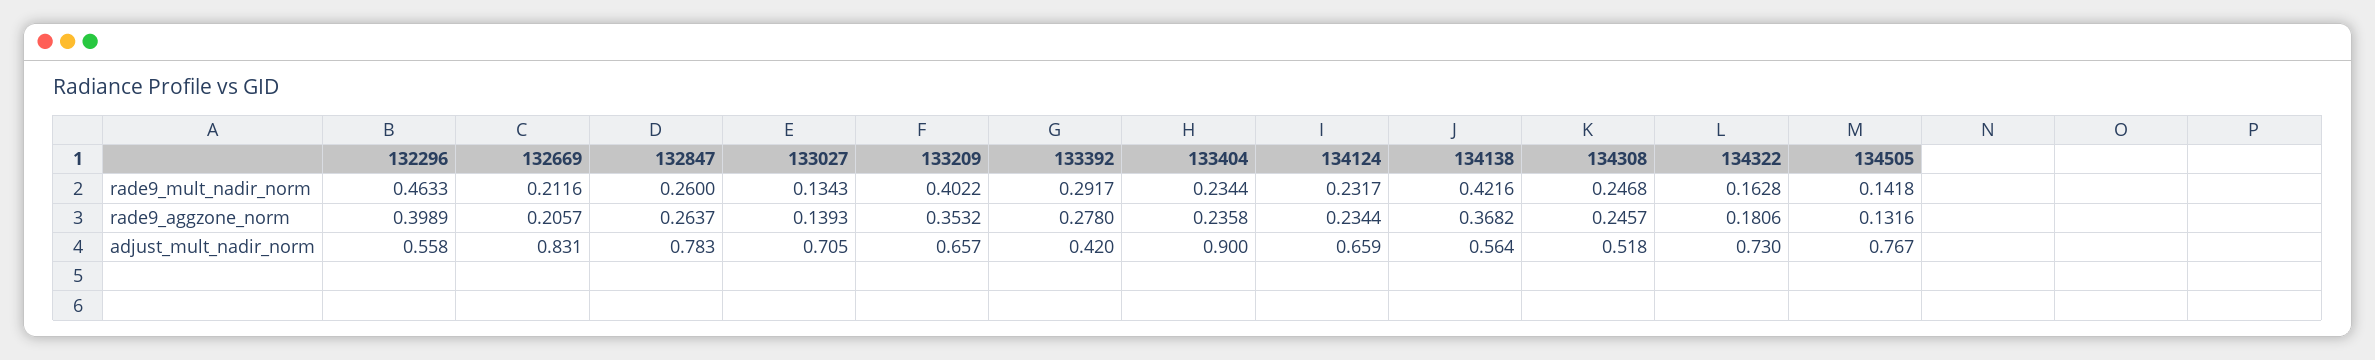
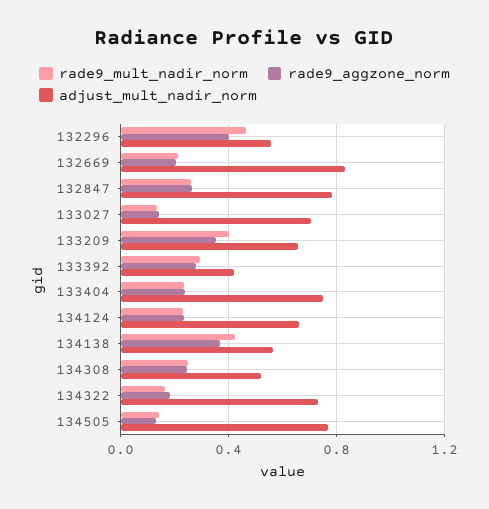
adjust_mult_nadir_norm, 133404: 0.9 -> 0.75

